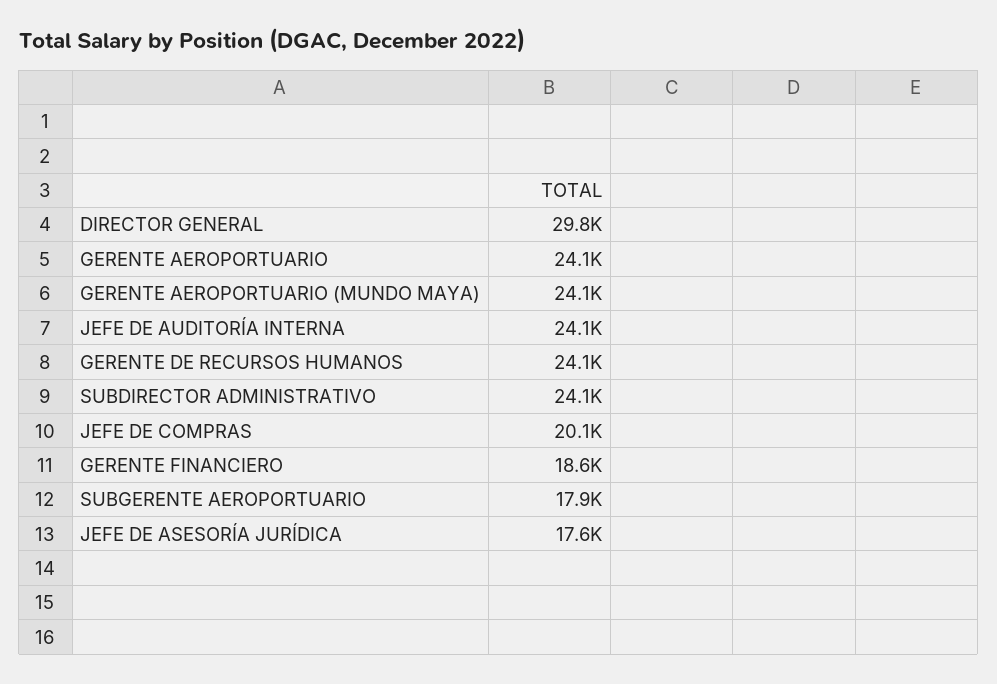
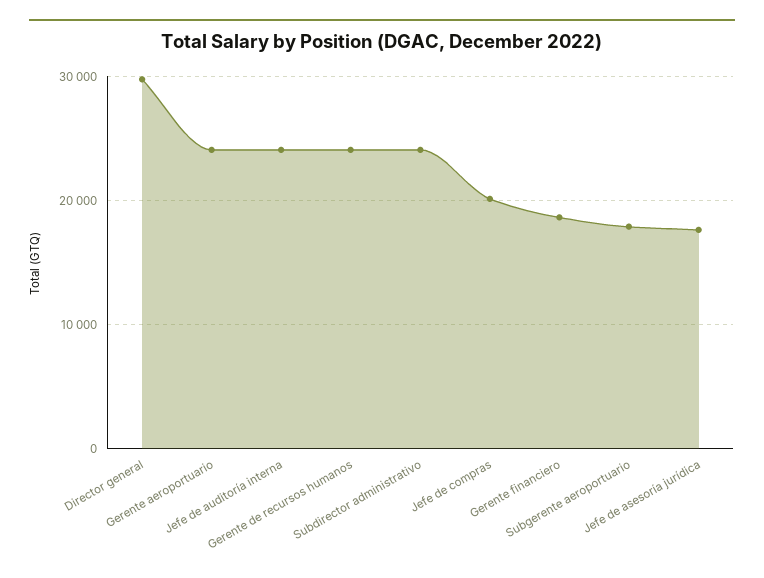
GERENTE AEROPORTUARIO (MUNDO MAYA): 24100 -> none

